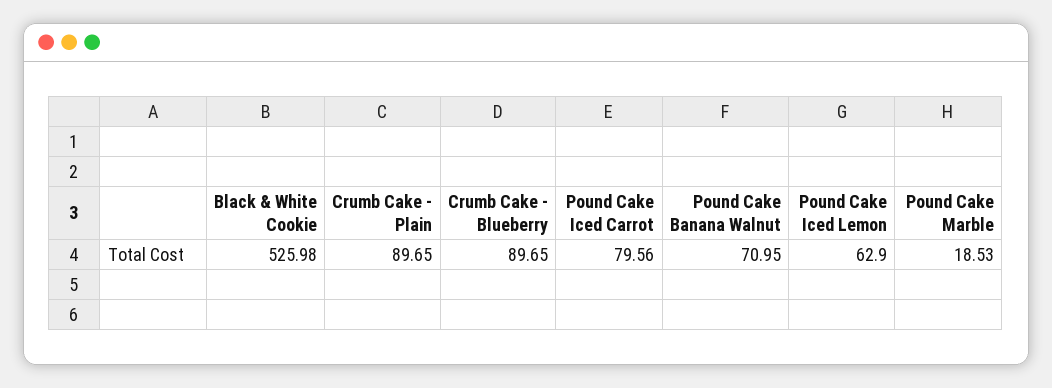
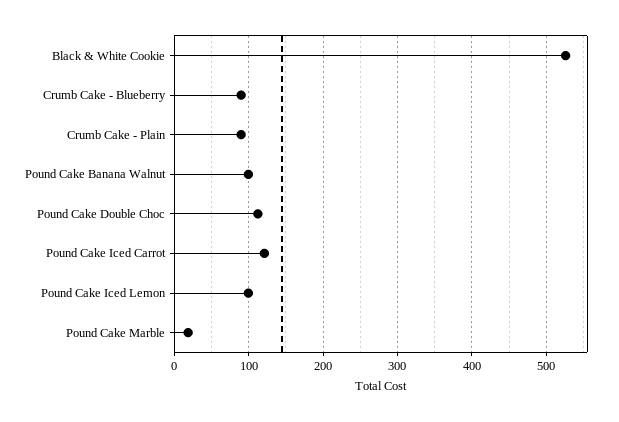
Pound Cake Iced Carrot: 79.56 -> 120
Pound Cake Banana Walnut: 70.95 -> 100
Pound Cake Iced Lemon: 62.9 -> 100
Pound Cake Double Choc: none -> 110

